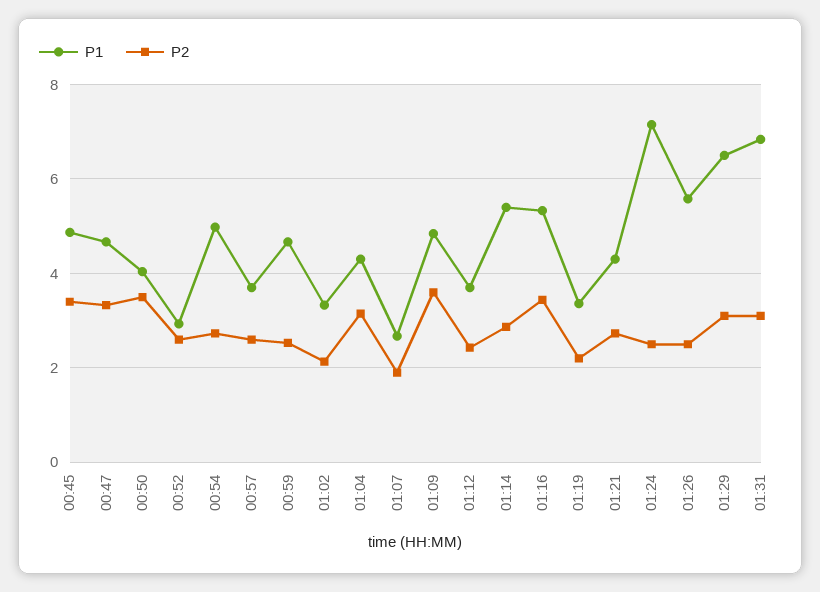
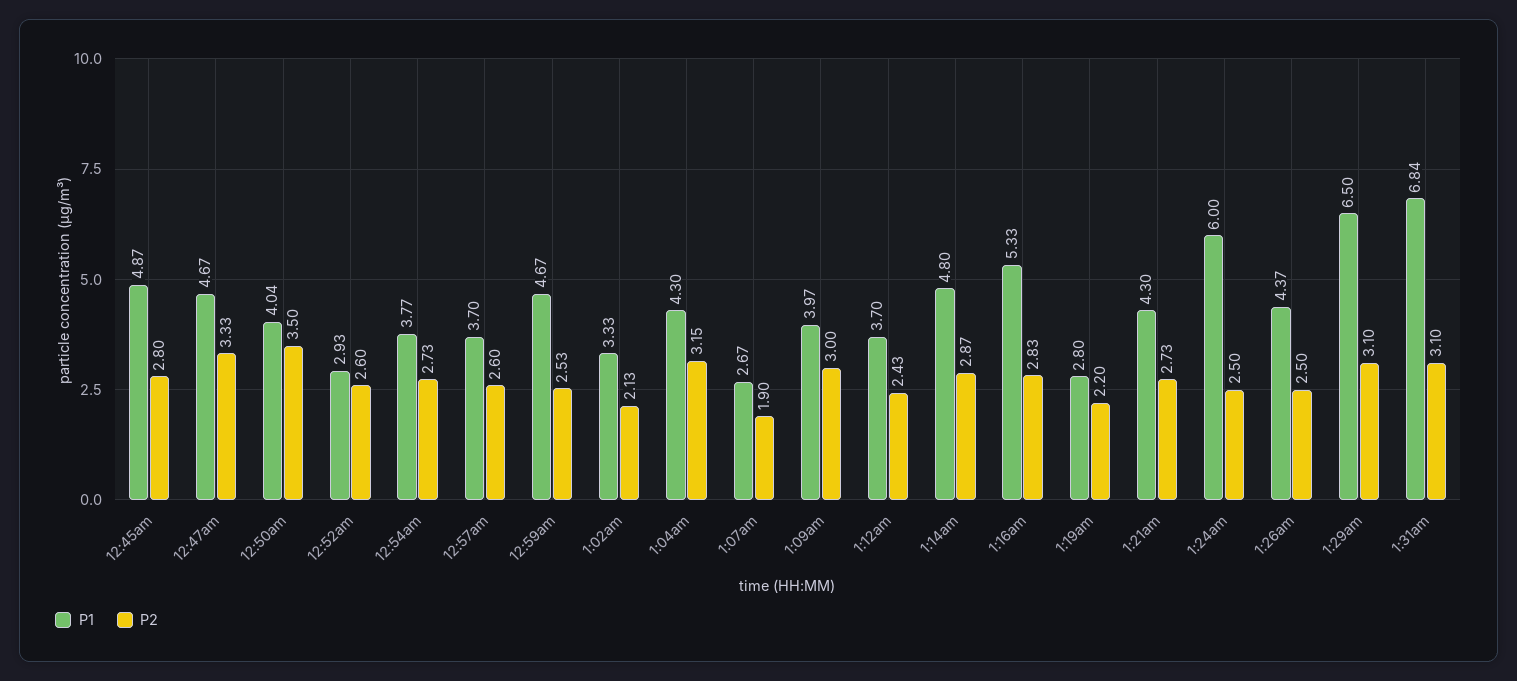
P2, 00:45: 3.4 -> 2.8
P1, 00:54: 5 -> 3.77
P1, 01:09: 4.8 -> 3.97
P2, 01:09: 3.6 -> 3
P1, 01:14: 5.4 -> 4.8
P2, 01:16: 3.4 -> 2.83
P1, 01:19: 3.4 -> 2.8
P1, 01:24: 7.2 -> 6
P1, 01:26: 5.6 -> 4.37

